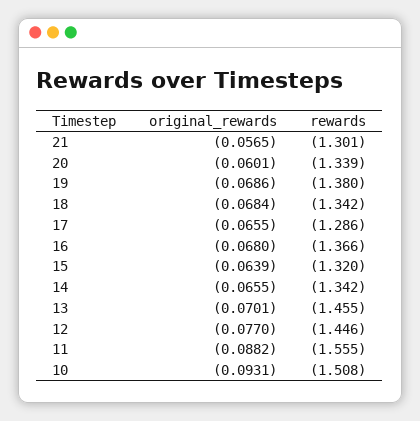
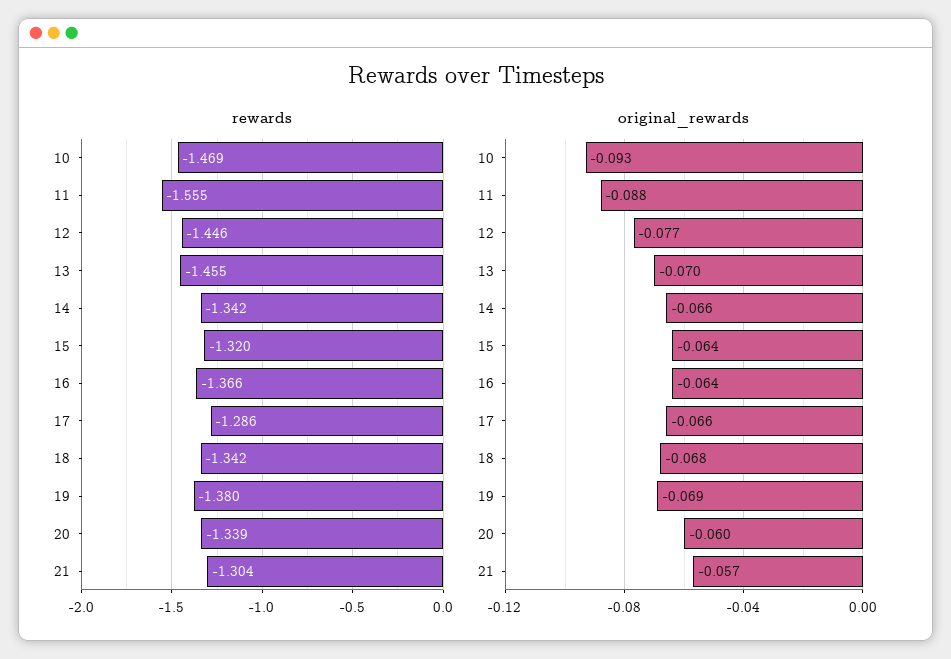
rewards, 21: -1.301 -> -1.304
original_rewards, 16: -0.068 -> -0.064
rewards, 10: -1.508 -> -1.469

